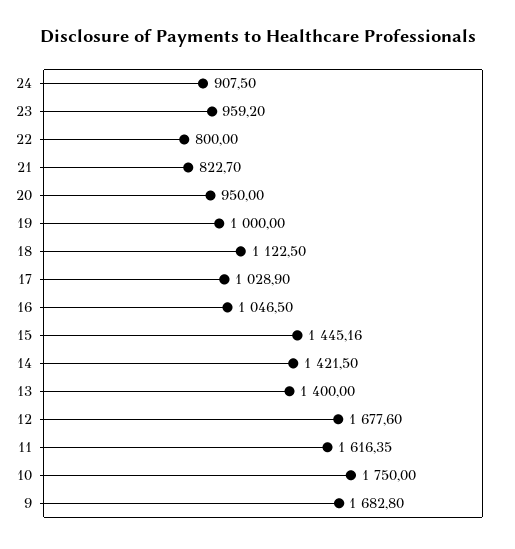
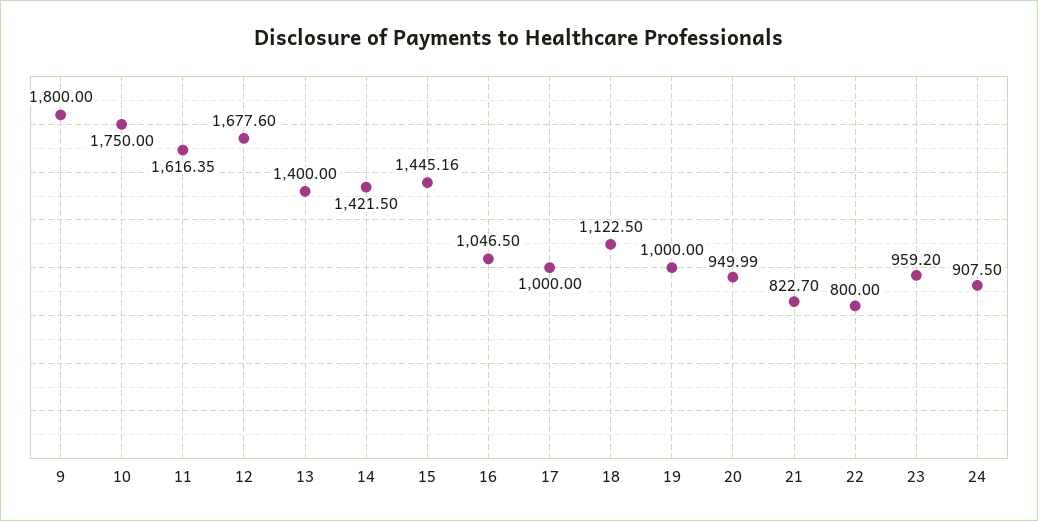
20: 950 -> 949.99
17: 1028.9 -> 1000
9: 1682.8 -> 1800

